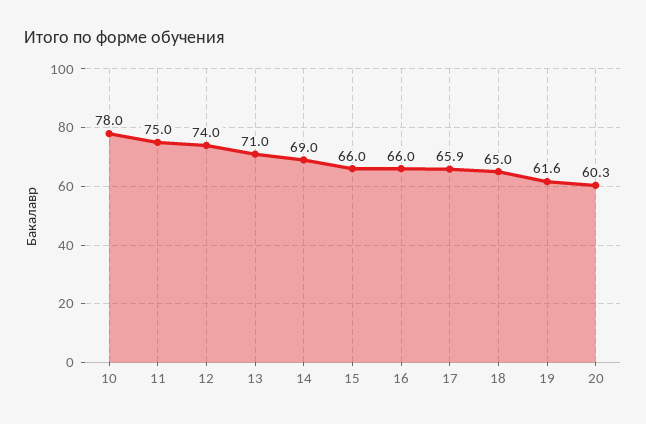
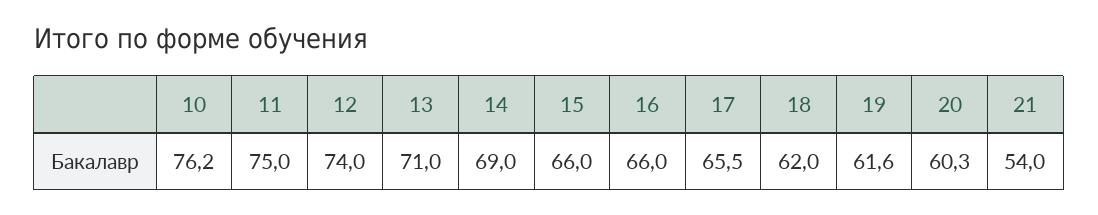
10: 78 -> 76.2
17: 65.9 -> 65.5
18: 65 -> 62
21: none -> 54

